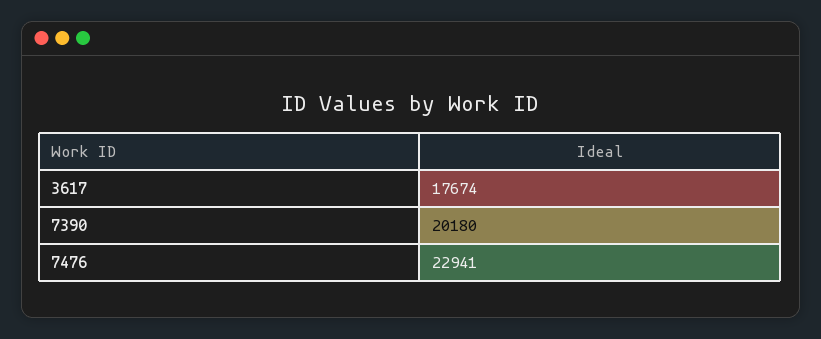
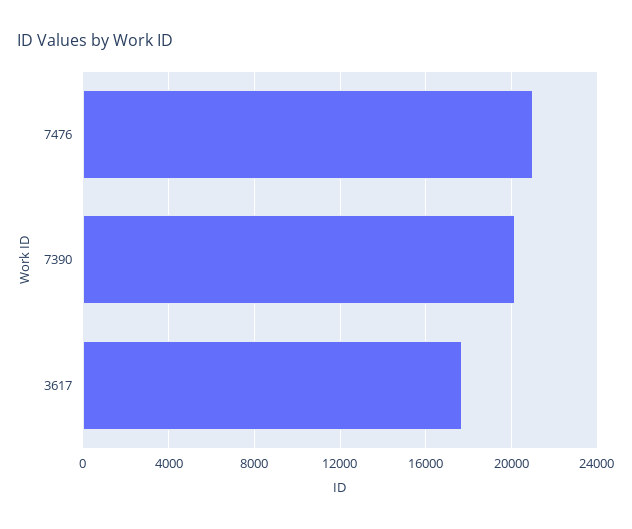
7476: 22941 -> 21000

